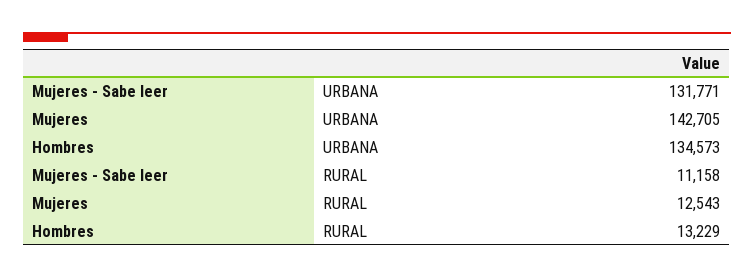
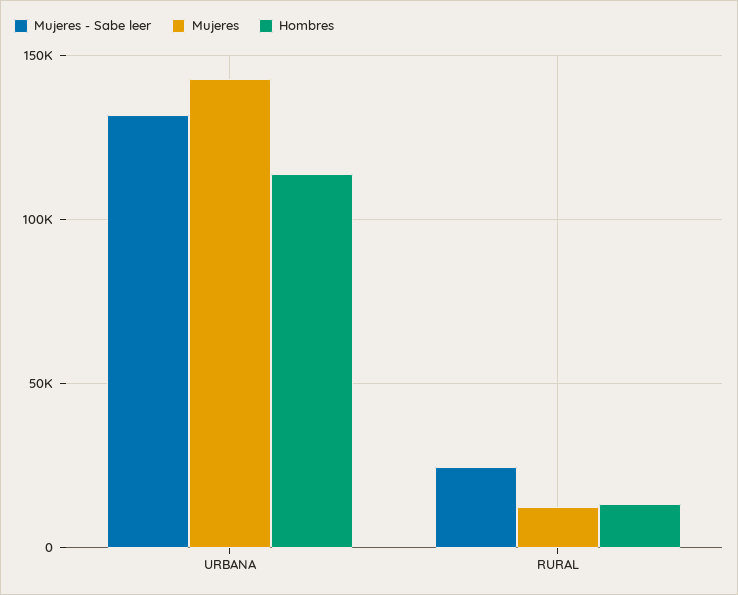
Hombres, URBANA: 134573 -> 115000
Mujeres - Sabe leer, RURAL: 11158 -> 25000

